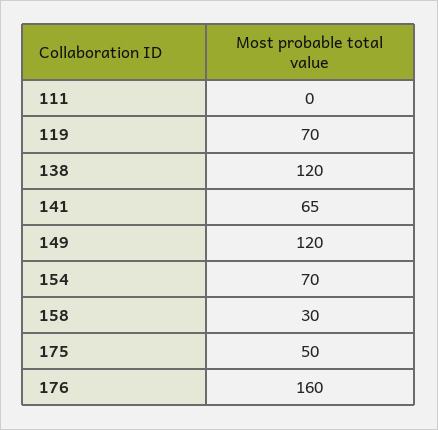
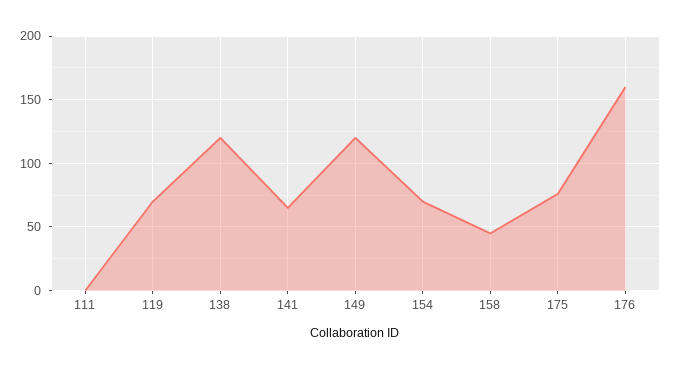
158: 30 -> 45
175: 50 -> 75

